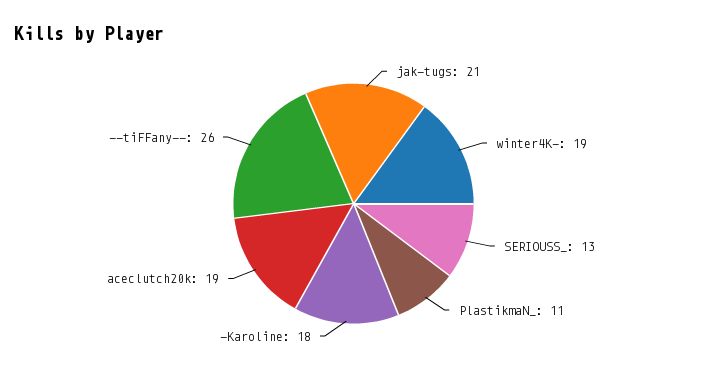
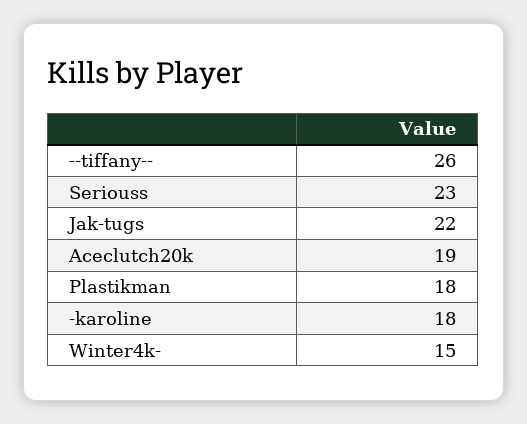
jak-tugs: 21 -> 22
winter4K-: 19 -> 15
SERIOUSS_: 13 -> 23
PlastikmaN_: 11 -> 18

